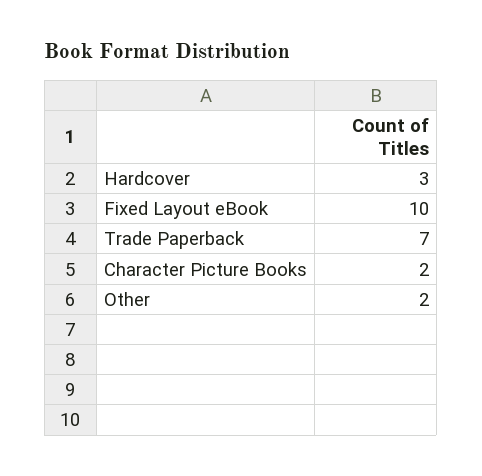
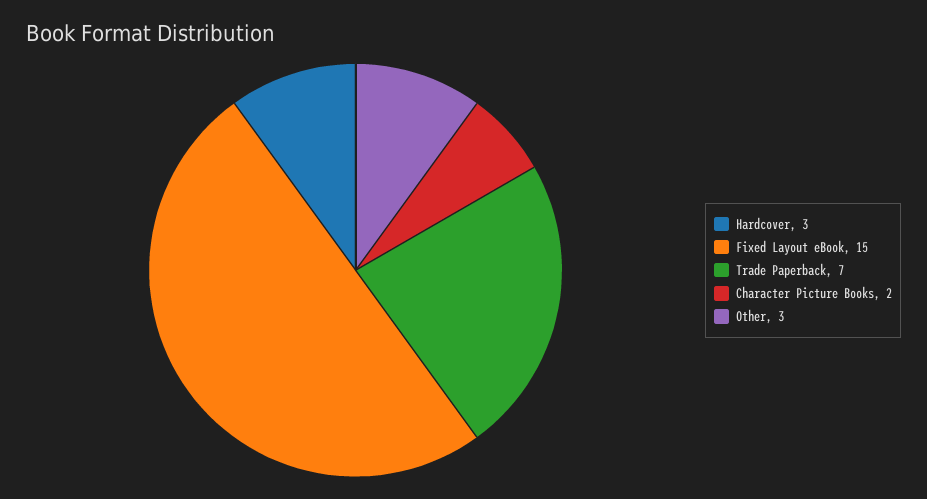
Fixed Layout eBook: 10 -> 15
Other: 2 -> 3

